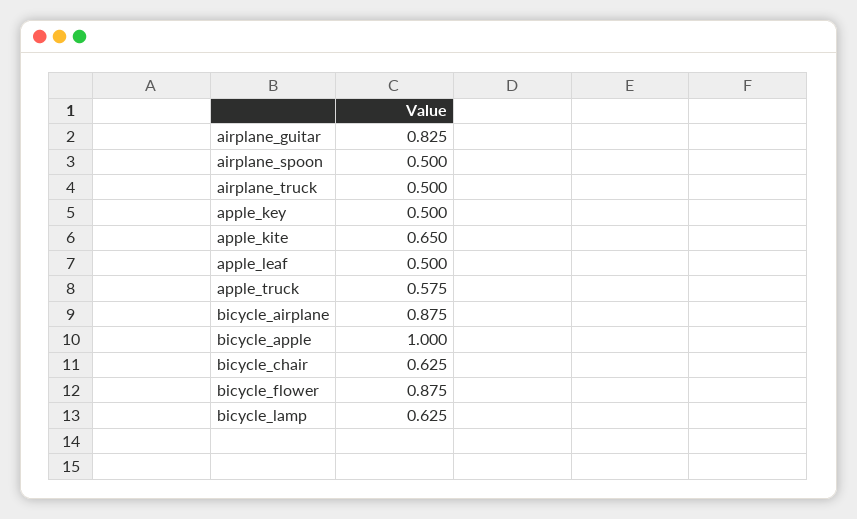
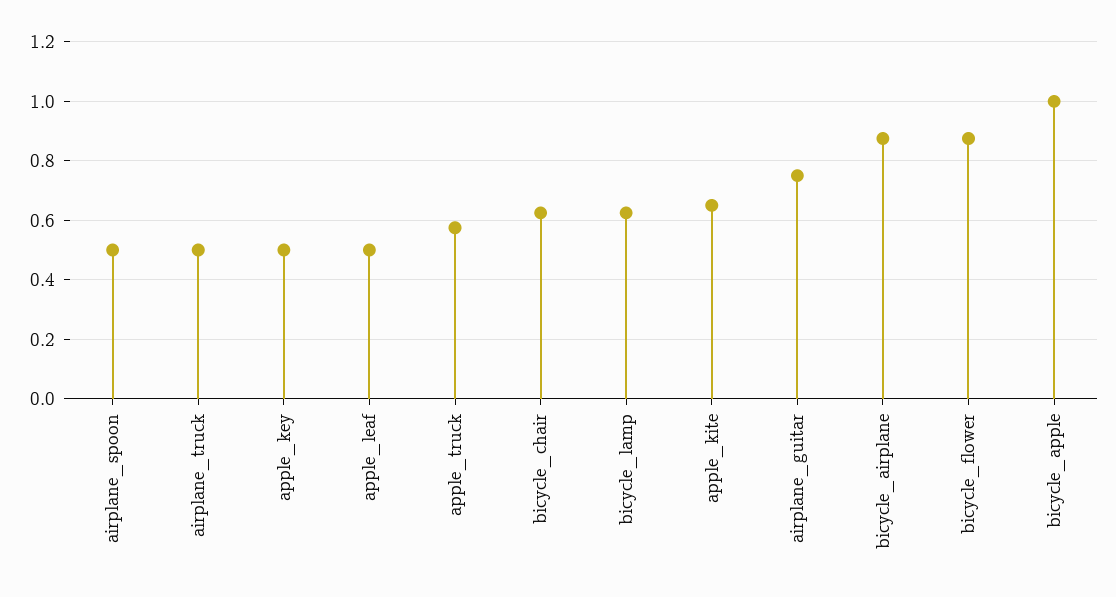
airplane_guitar: 0.825 -> 0.75

